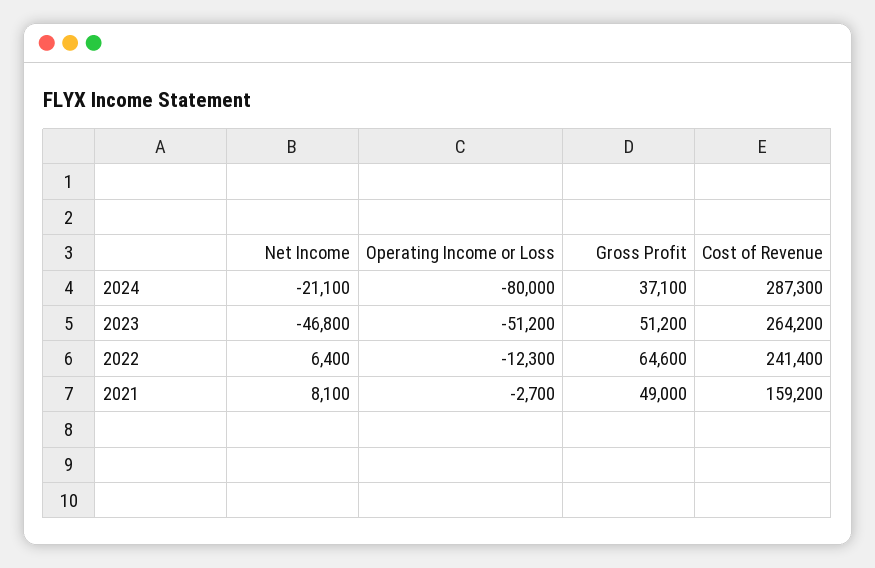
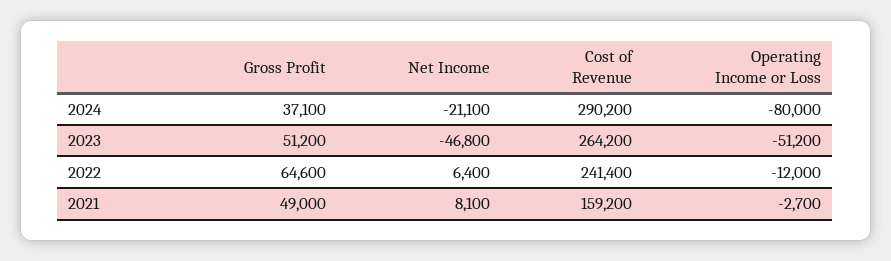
Cost of Revenue, 2024: 287300 -> 290200
Operating Income or Loss, 2022: -12300 -> -12000

